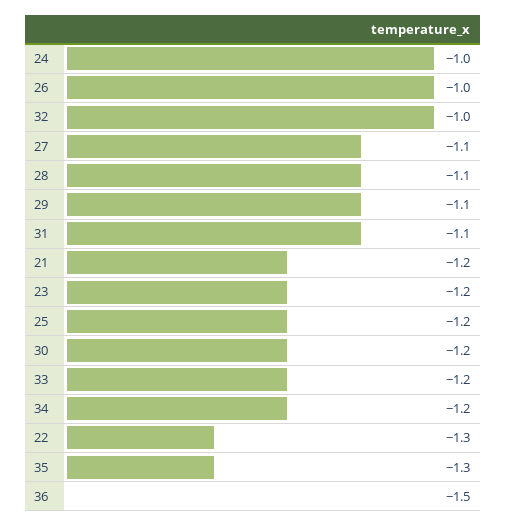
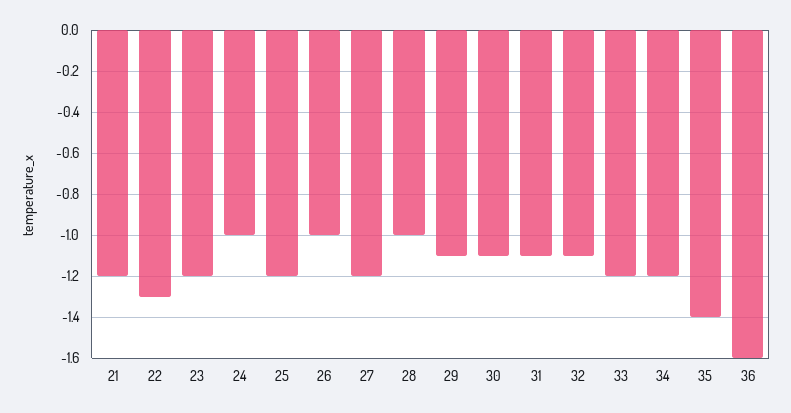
32: -1 -> -1.1
27: -1.1 -> -1.2
28: -1.1 -> -1
30: -1.2 -> -1.1
35: -1.3 -> -1.4
36: -1.5 -> -1.6

